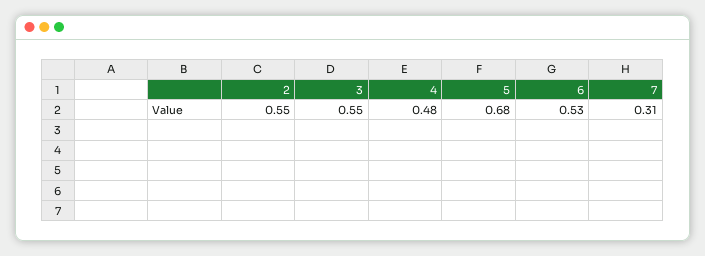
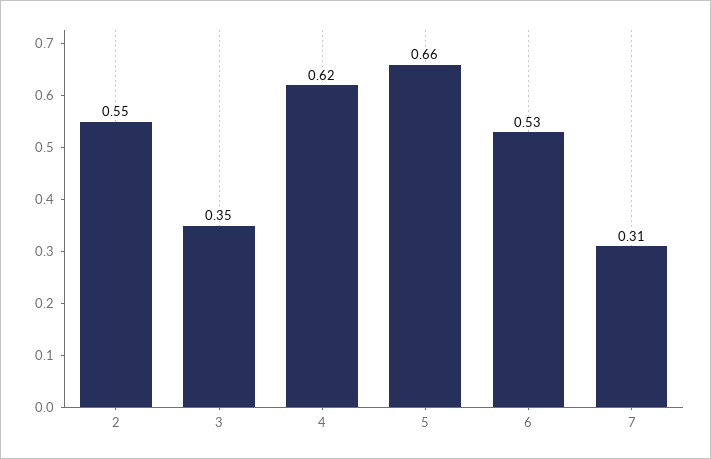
3: 0.55 -> 0.35
4: 0.48 -> 0.62
5: 0.68 -> 0.66

